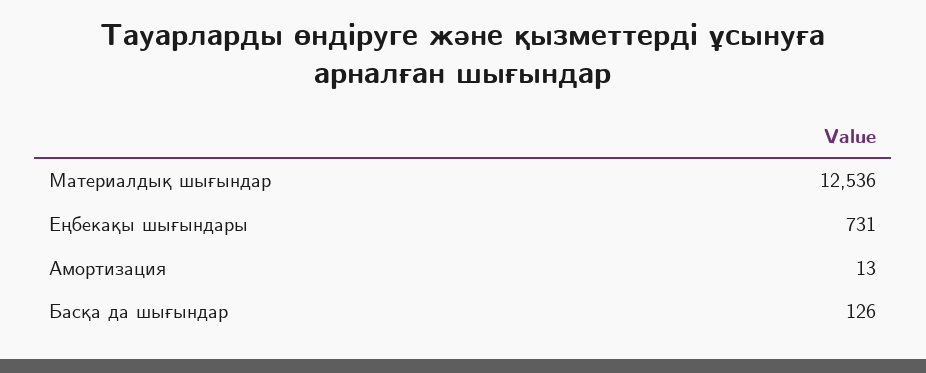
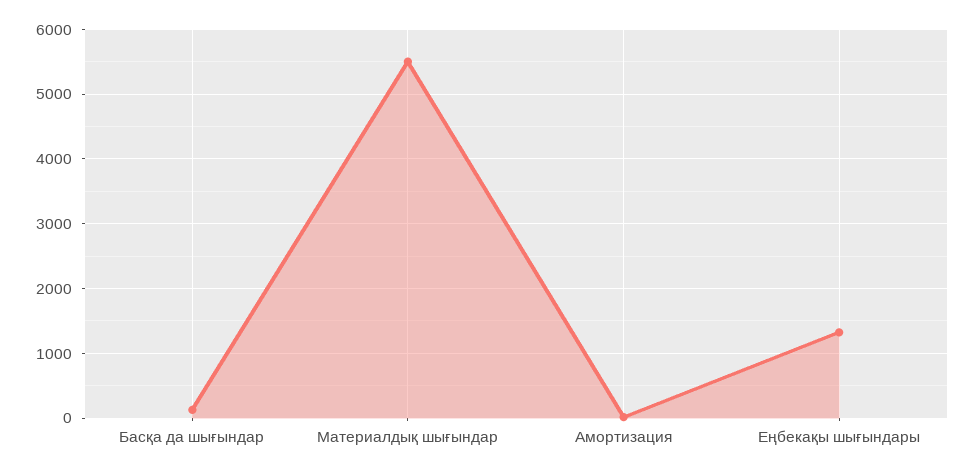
Материалдық шығындар: 12536 -> 5500
Еңбекақы шығындары: 731 -> 1300

